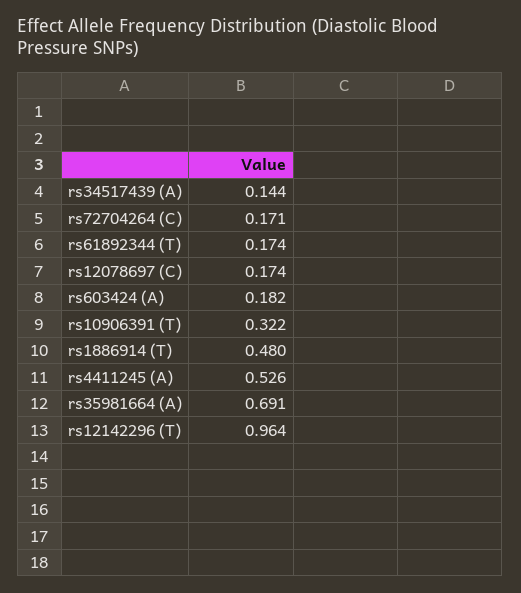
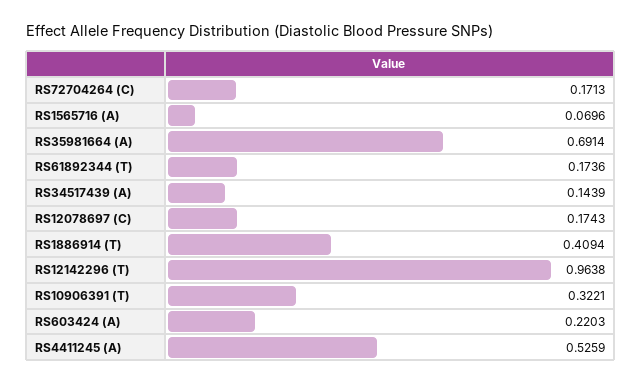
rs603424 (A): 0.182 -> 0.2203
rs1886914 (T): 0.48 -> 0.4094
RS1565716 (A): none -> 0.0696

